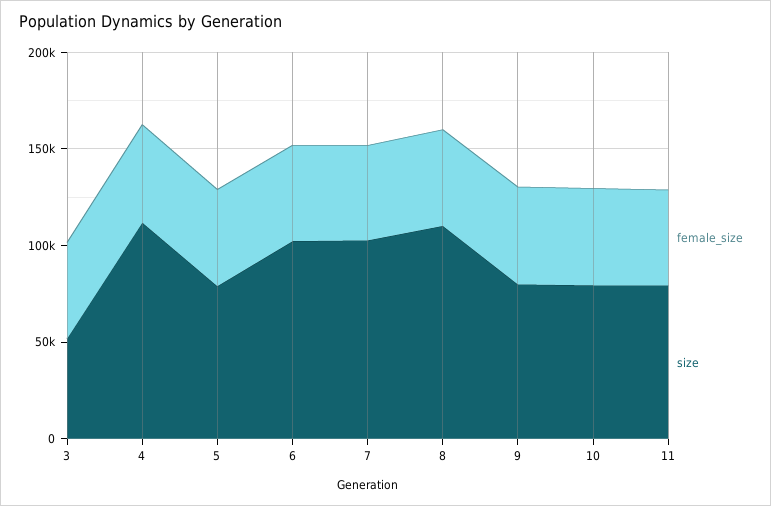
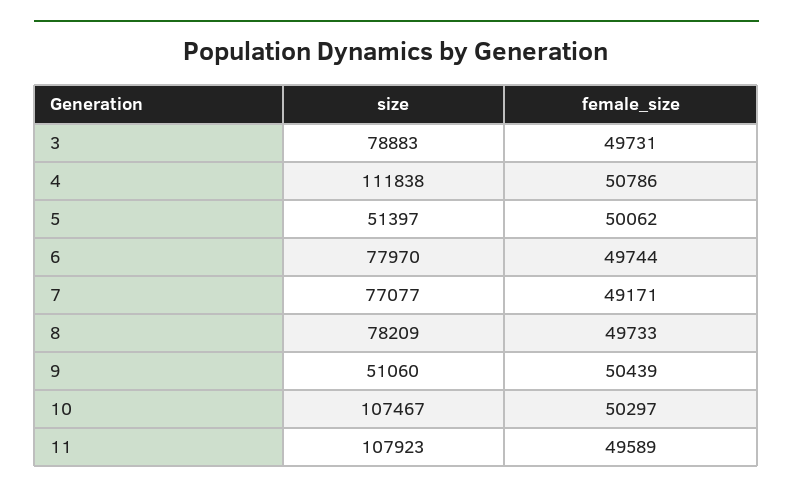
size, 3: 50000 -> 78883
size, 5: 80000 -> 51397
size, 6: 100000 -> 77970
size, 7: 100000 -> 77077
size, 8: 110000 -> 78209
size, 9: 80000 -> 51060
size, 10: 80000 -> 107467
size, 11: 80000 -> 107923

